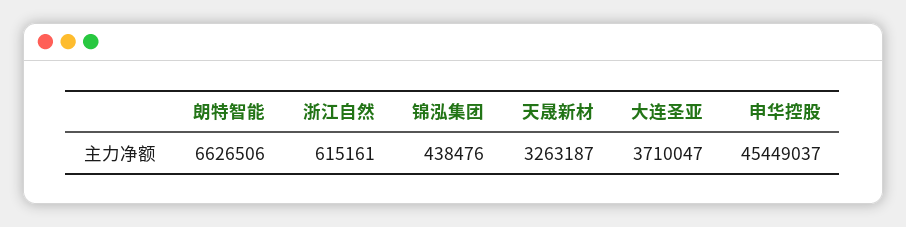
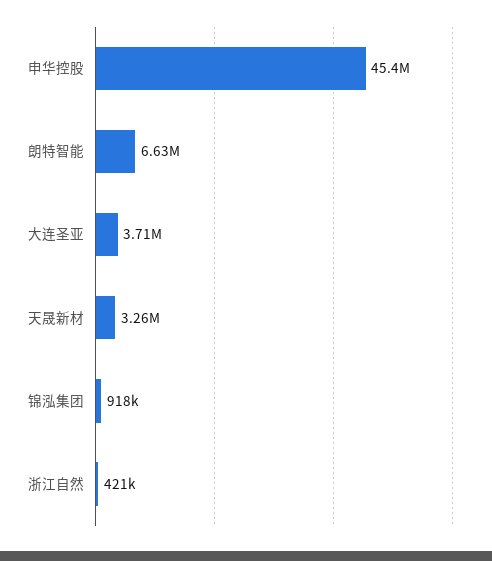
浙江自然: 615161 -> 421000
锦泓集团: 438476 -> 918000

